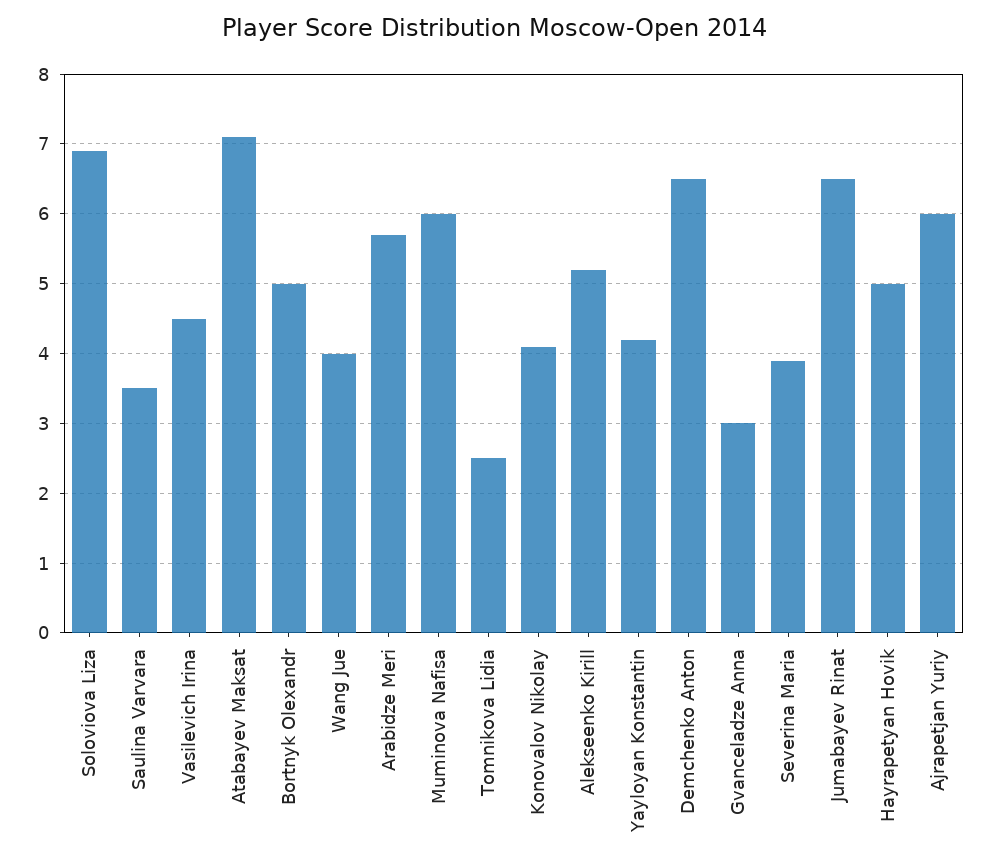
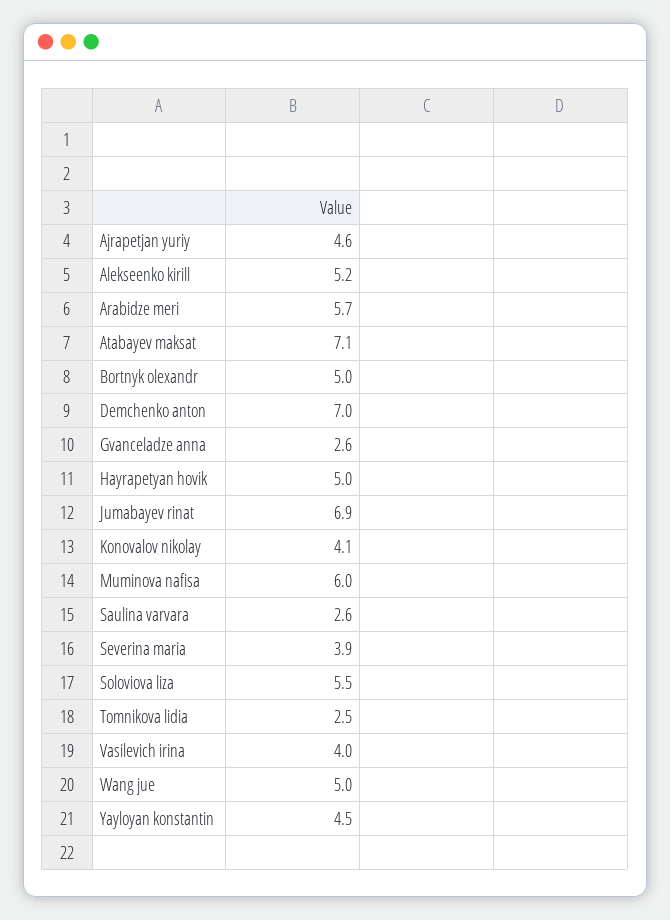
Soloviova Liza: 6.9 -> 5.5
Saulina Varvara: 3.5 -> 2.6
Vasilevich Irina: 4.5 -> 4
Wang Jue: 4 -> 5
Yayloyan Konstantin: 4.2 -> 4.5
Demchenko Anton: 6.5 -> 7
Gvanceladze Anna: 3 -> 2.6
Jumabayev Rinat: 6.5 -> 6.9
Ajrapetjan Yuriy: 6 -> 4.6

